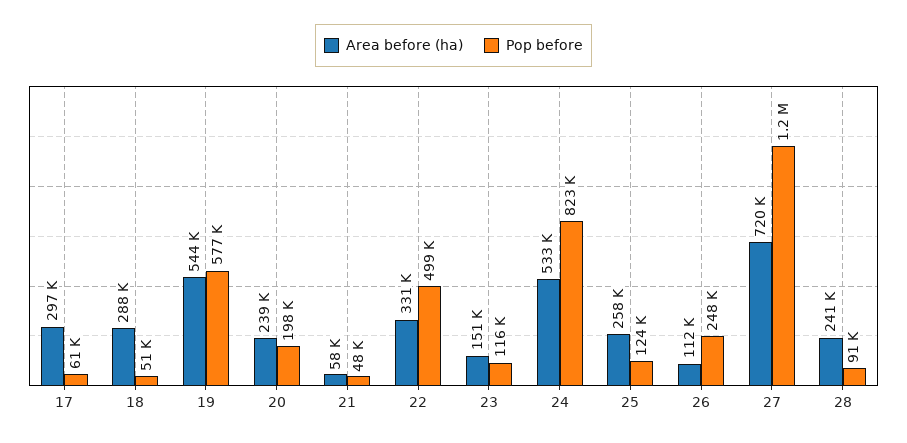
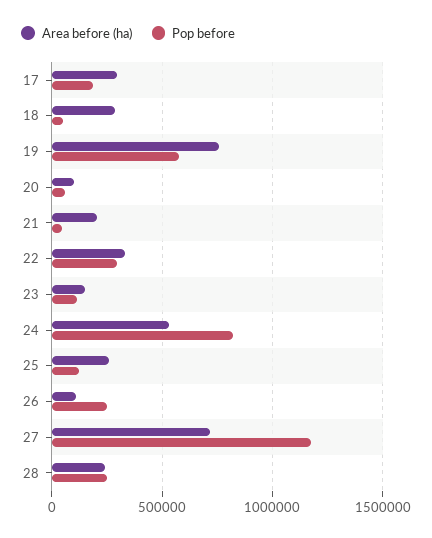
Pop before, 17: 61000 -> 200000
Area before (ha), 19: 544000 -> 750000
Area before (ha), 20: 239000 -> 100000
Pop before, 20: 198000 -> 50000
Area before (ha), 21: 58000 -> 200000
Pop before, 22: 499000 -> 300000
Pop before, 28: 91000 -> 250000

